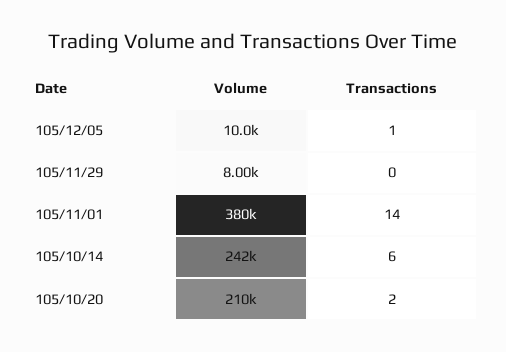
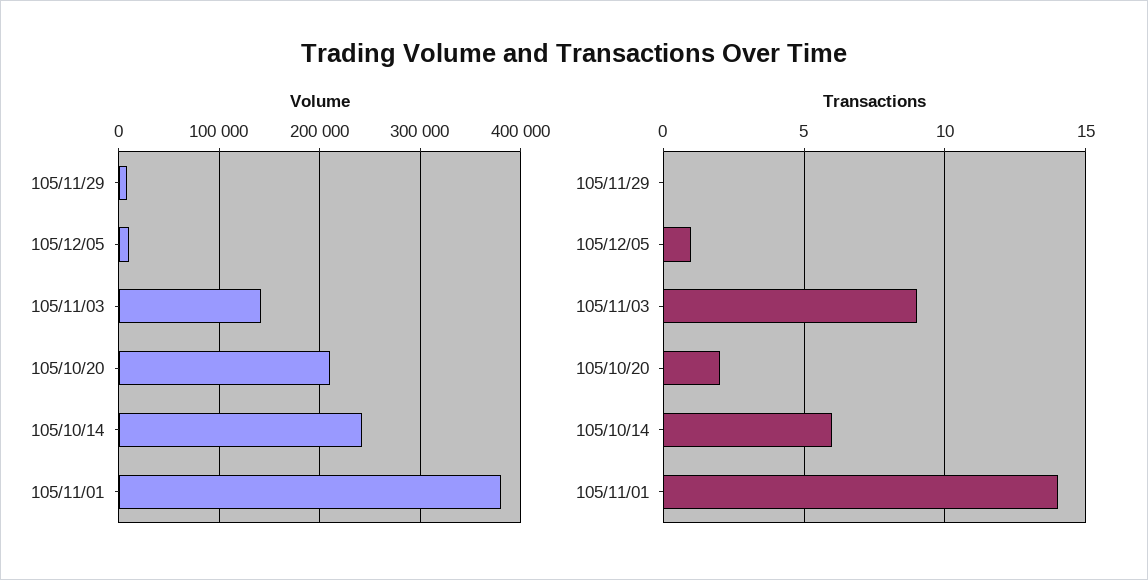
Volume, 105/11/03: none -> 140000
Transactions, 105/11/03: none -> 9

